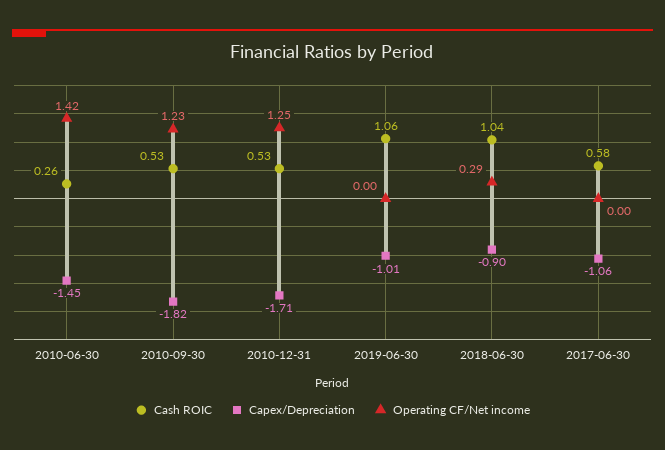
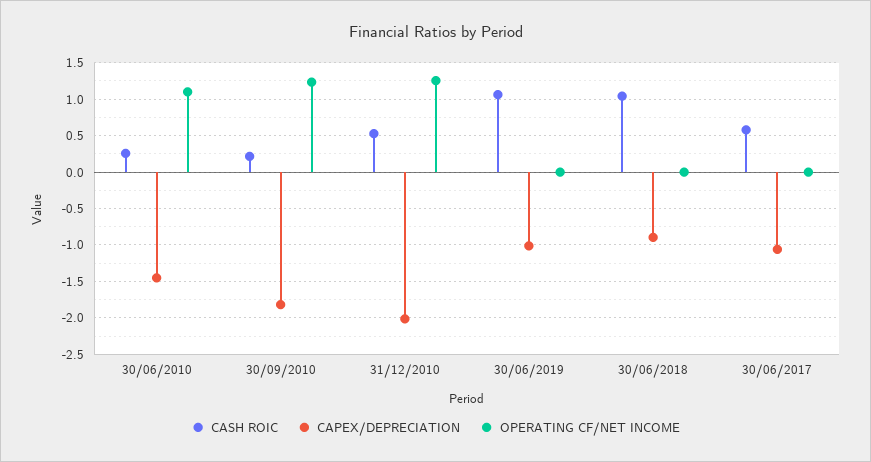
Operating CF/Net income, 2010-06-30: 1.42 -> 1.1
Cash ROIC, 2010-09-30: 0.53 -> 0.2
Capex/Depreciation, 2010-12-31: -1.71 -> -2
Operating CF/Net income, 2018-06-30: 0.29 -> 0

